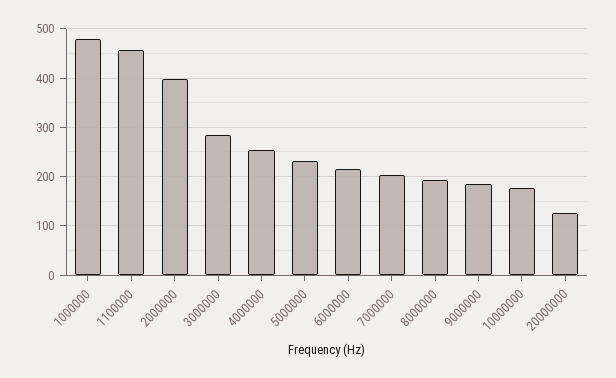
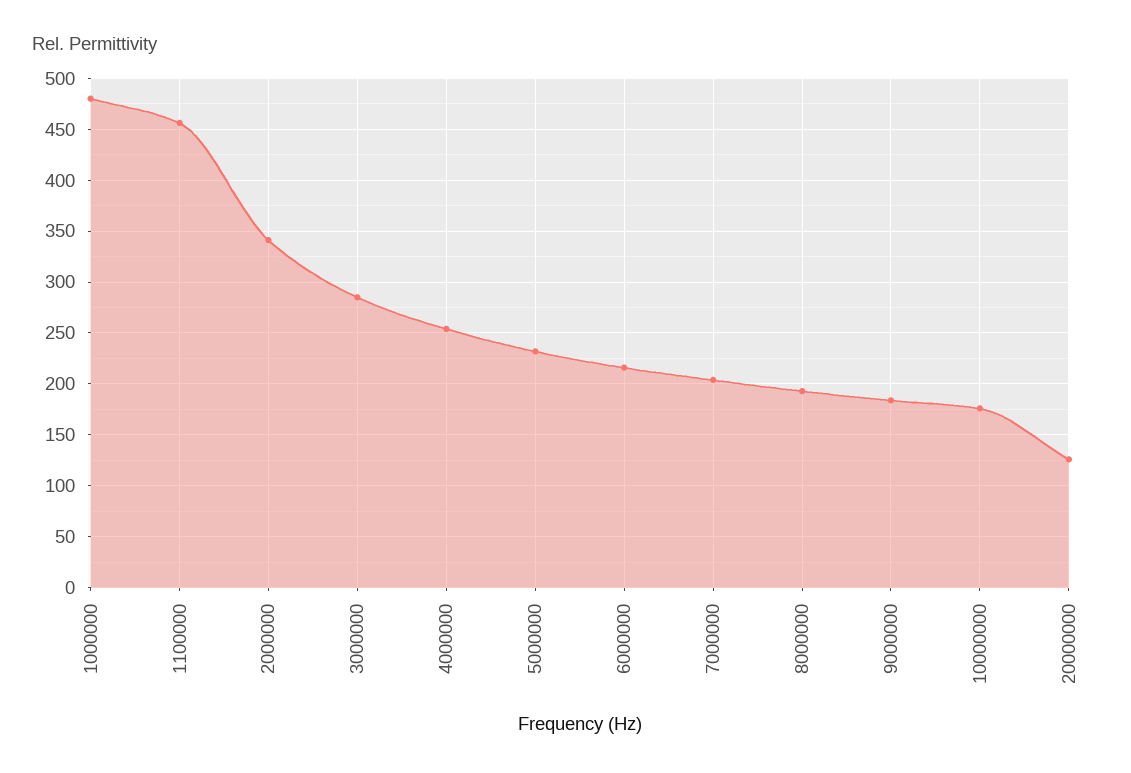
2000000: 400 -> 340

